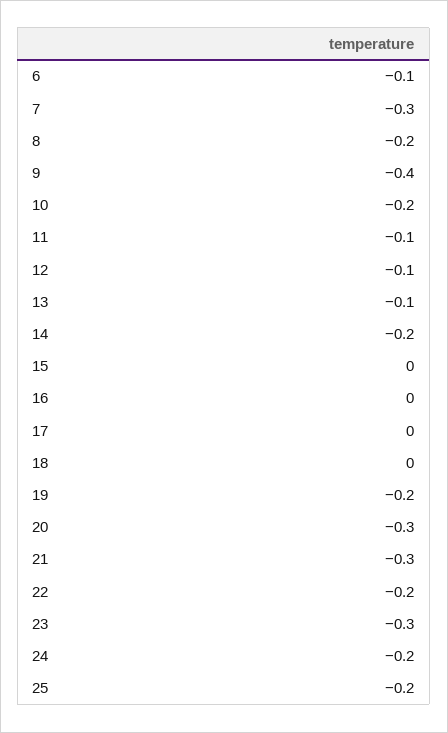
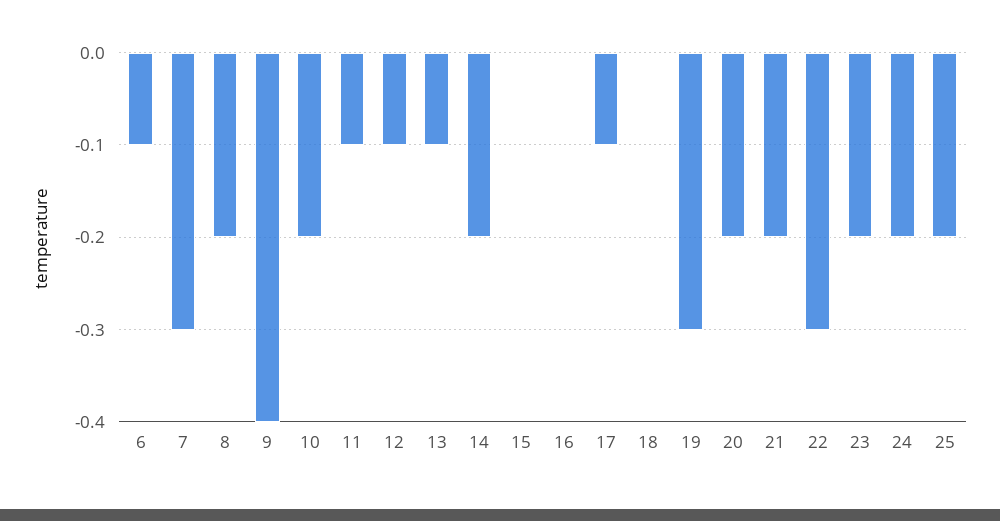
17: 0 -> -0.1
19: -0.2 -> -0.3
20: -0.3 -> -0.2
21: -0.3 -> -0.2
22: -0.2 -> -0.3
23: -0.3 -> -0.2

